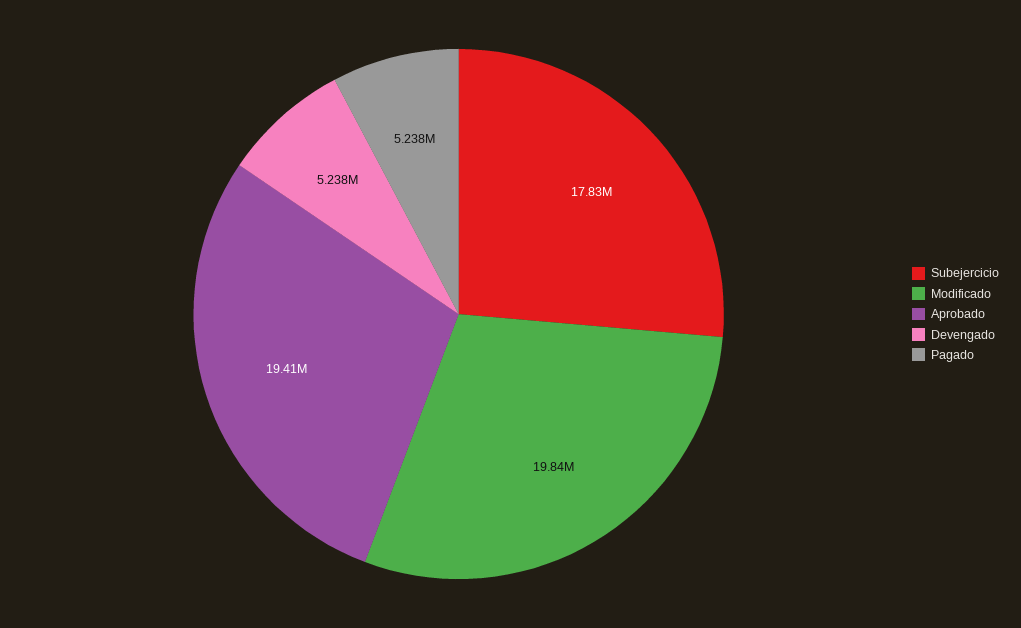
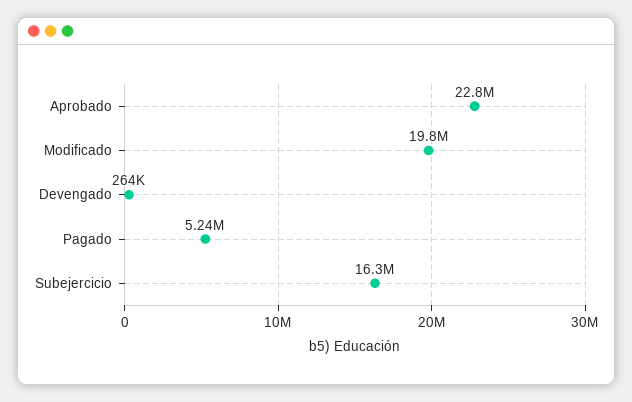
Subejercicio: 17830000 -> 16300000
Aprobado: 19410000 -> 22800000
Devengado: 5238000 -> 264000

